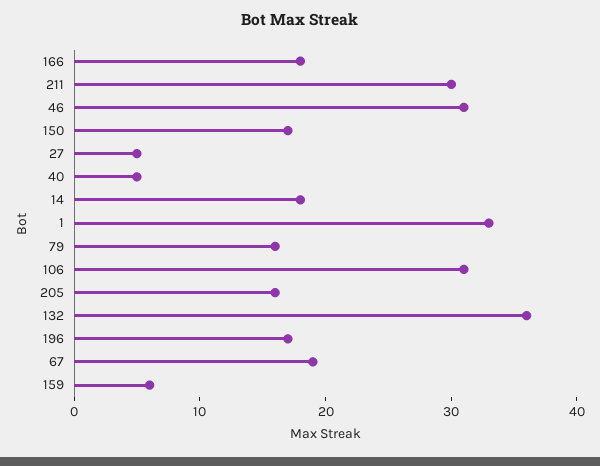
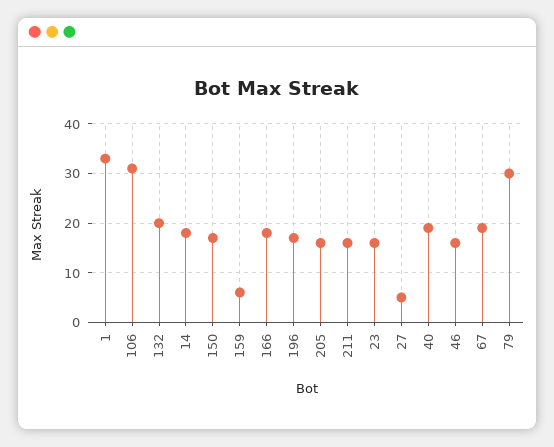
211: 30 -> 15
46: 31 -> 15
40: 5 -> 20
79: 16 -> 30
132: 36 -> 20
23: none -> 15

